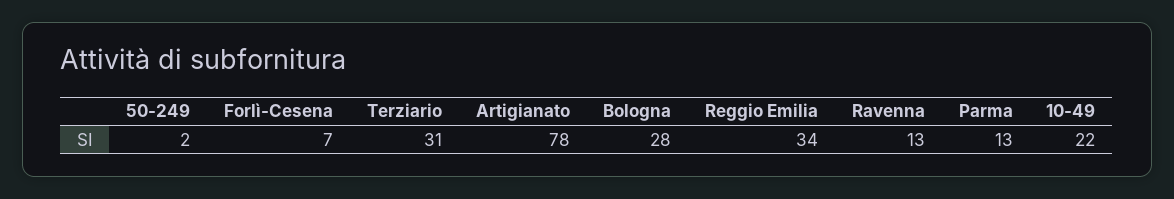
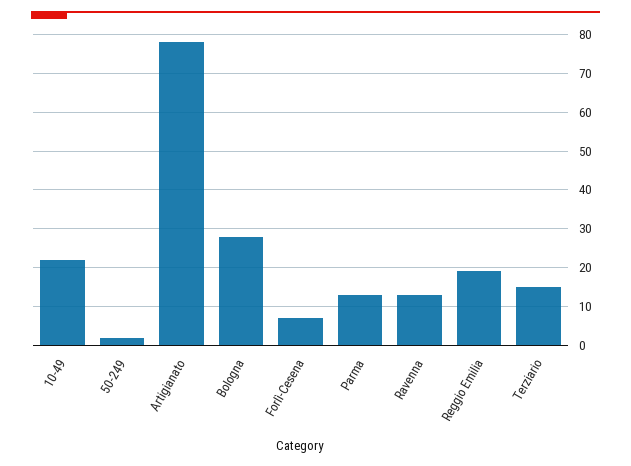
Terziario: 31 -> 15
Reggio Emilia: 34 -> 20

